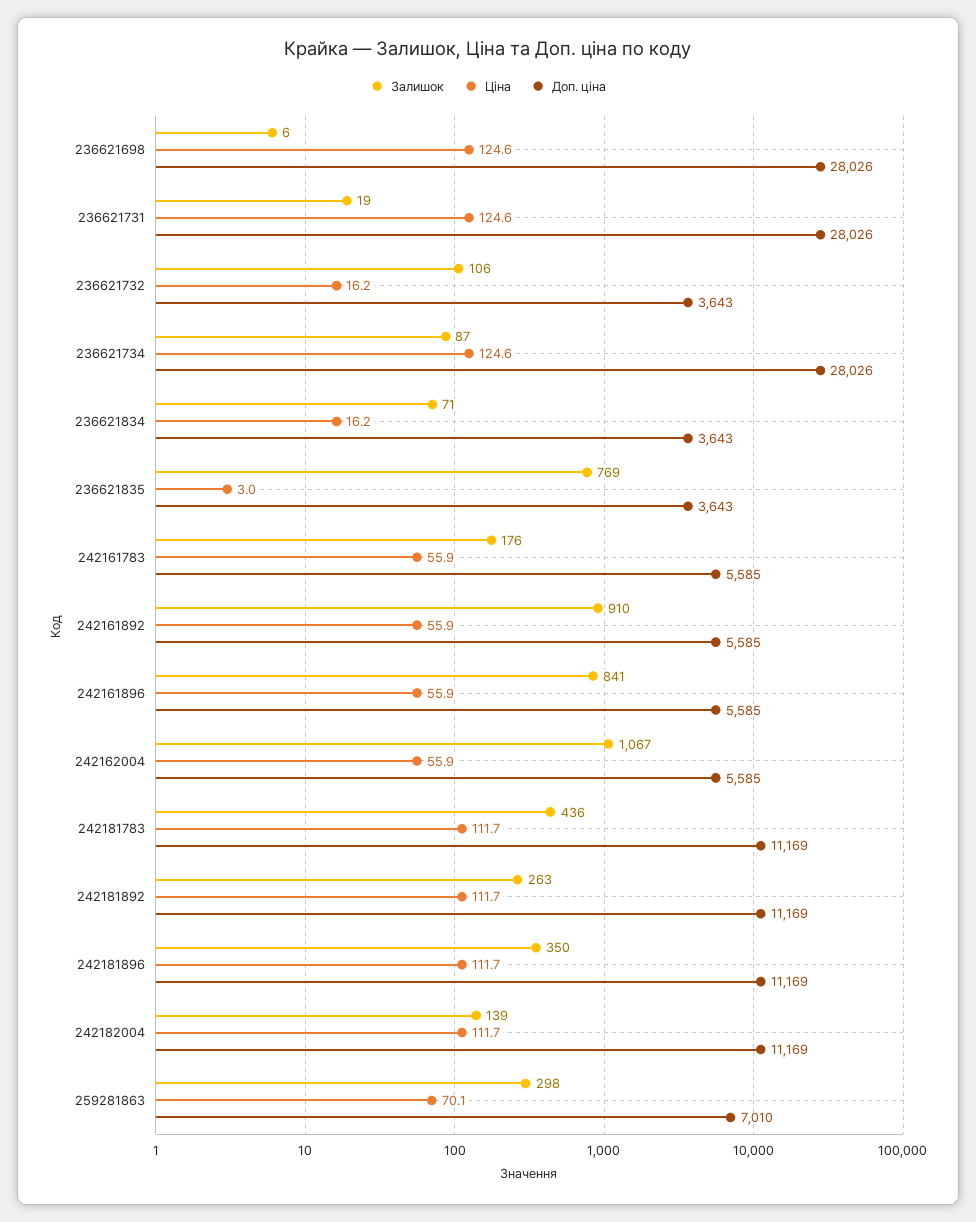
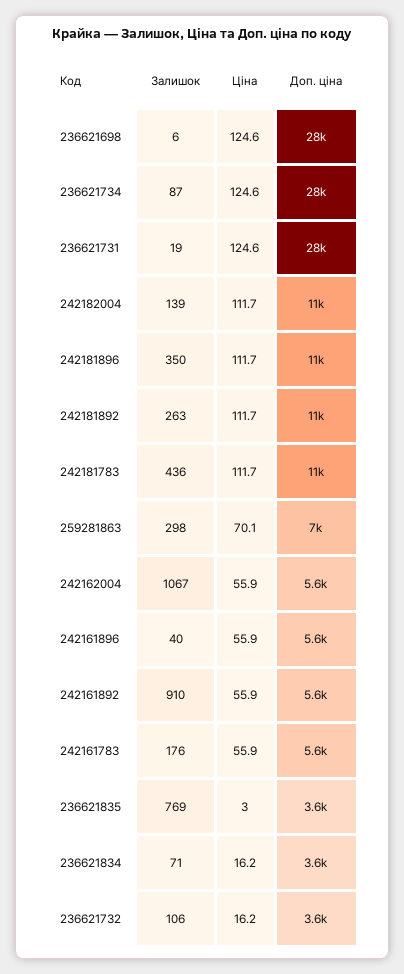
Залишок, 242161896: 841 -> 40

